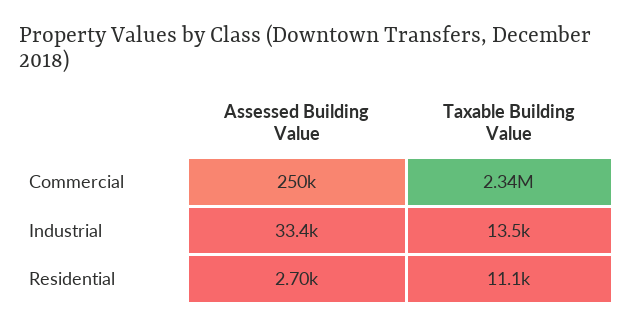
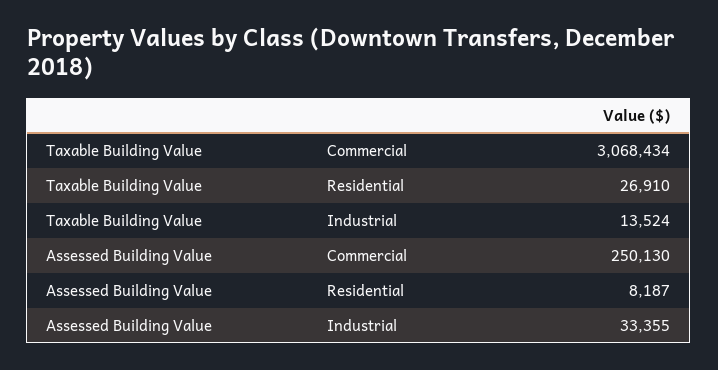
Taxable Building Value, Commercial: 2340000 -> 3068434
Assessed Building Value, Residential: 2700 -> 8187
Taxable Building Value, Residential: 11100 -> 26910

